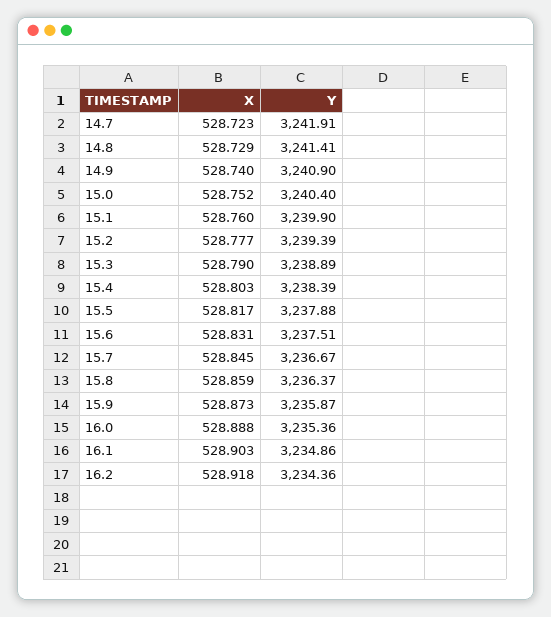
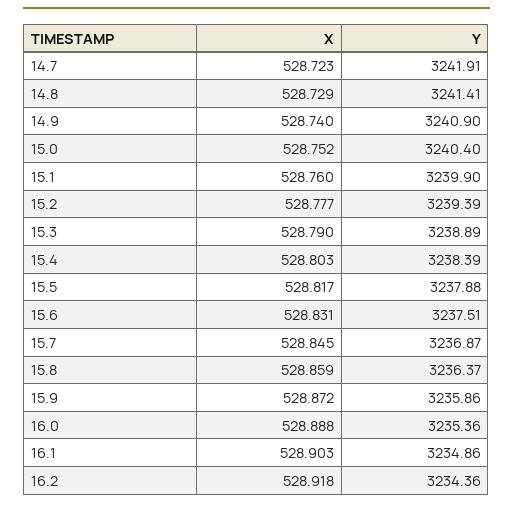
Y, 15.7: 3236.67 -> 3236.87
X, 15.9: 528.873 -> 528.872
Y, 15.9: 3235.87 -> 3235.86

